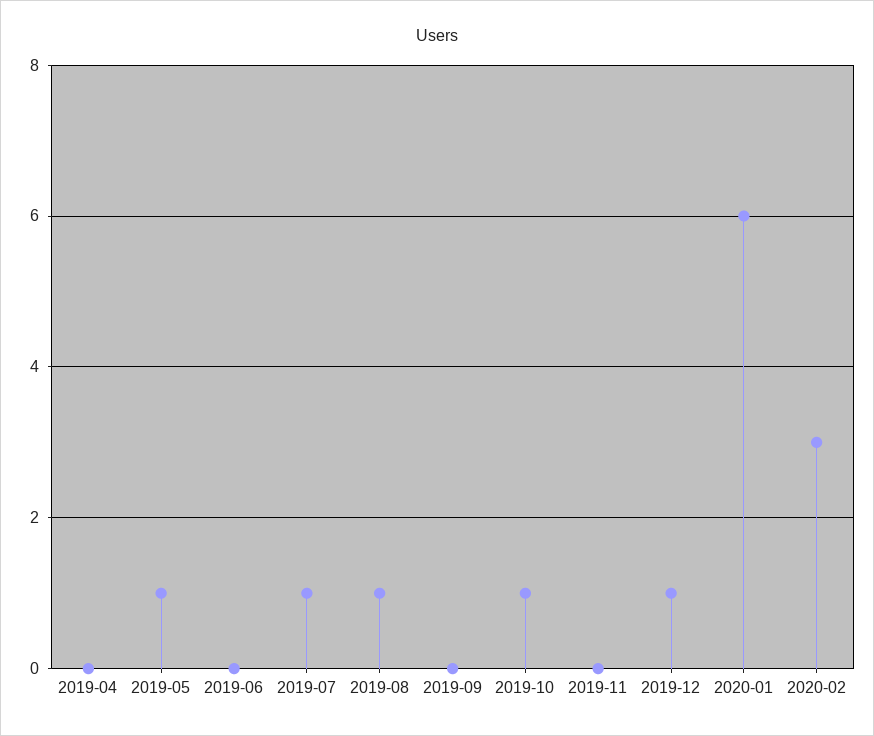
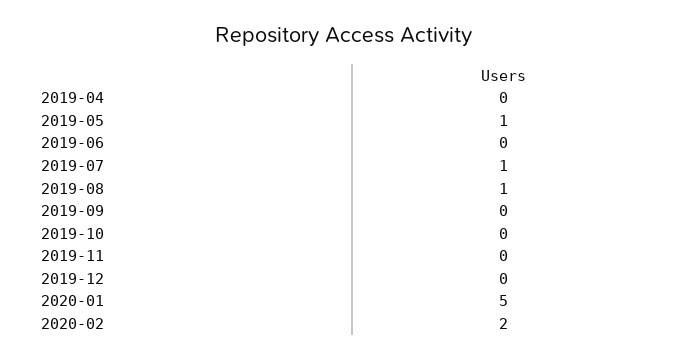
2019-10: 1 -> 0
2019-12: 1 -> 0
2020-01: 6 -> 5
2020-02: 3 -> 2

